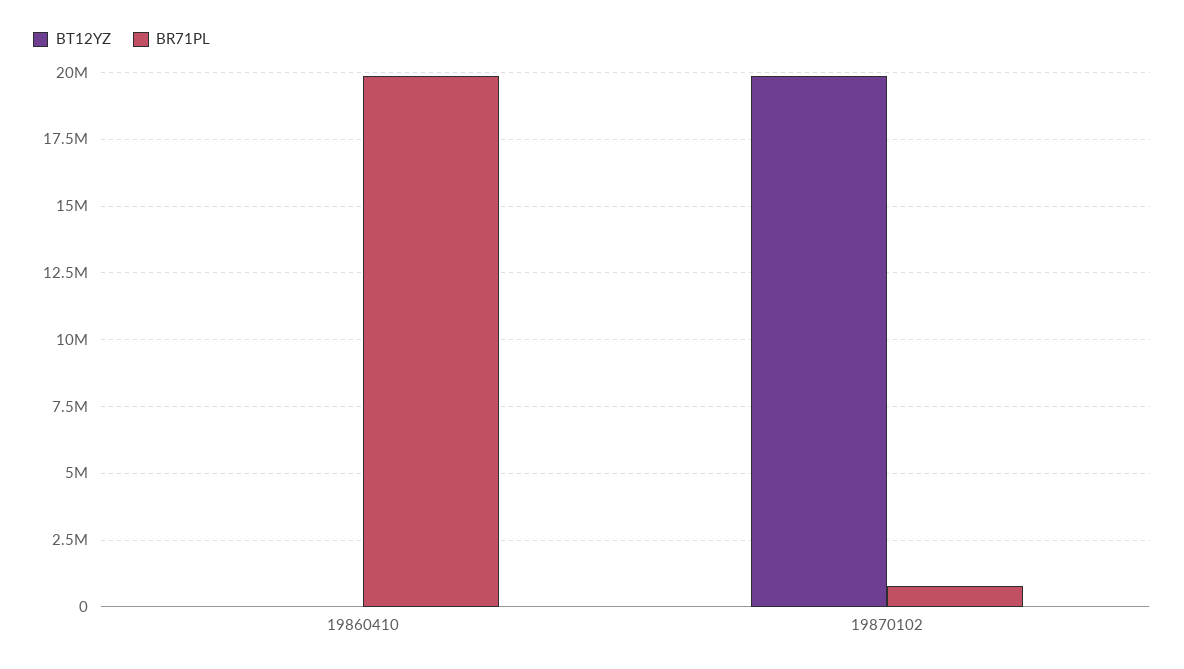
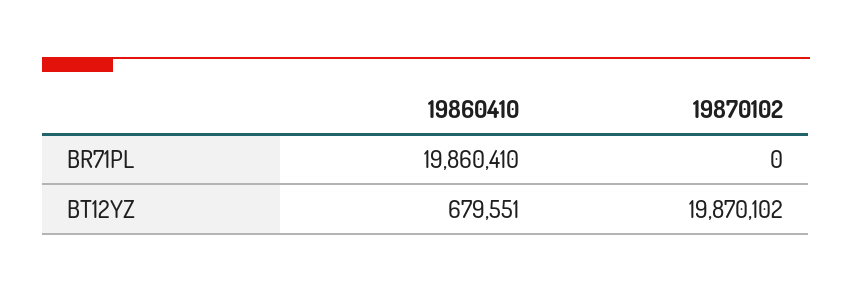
BT12YZ, 19860410: 0 -> 679551
BR71PL, 19870102: 750000 -> 0

